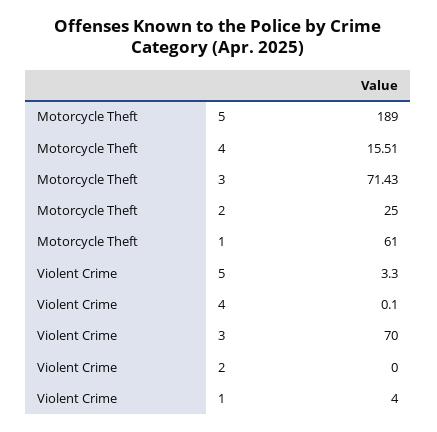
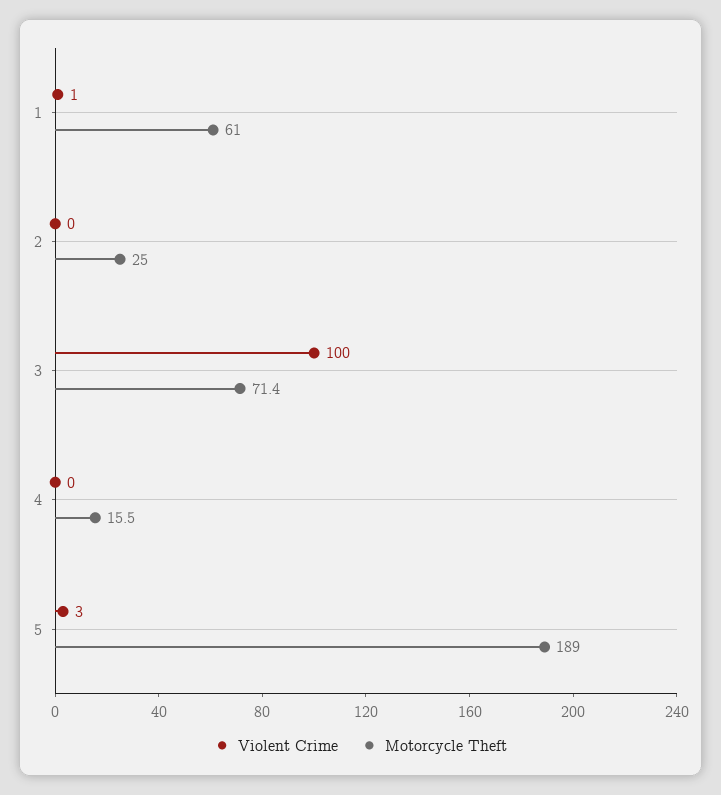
Violent Crime, 3: 70 -> 100
Violent Crime, 1: 4 -> 1

